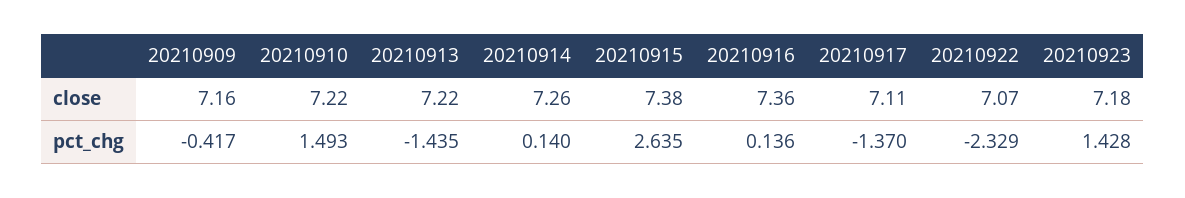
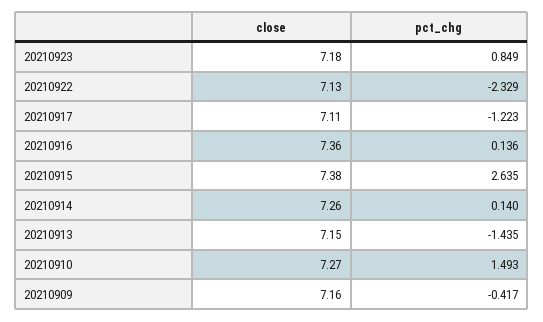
20210910, close: 7.22 -> 7.27
20210913, close: 7.22 -> 7.15
20210922, close: 7.07 -> 7.13
20210917, pct_chg: -1.37 -> -1.223
20210923, pct_chg: 1.428 -> 0.849

